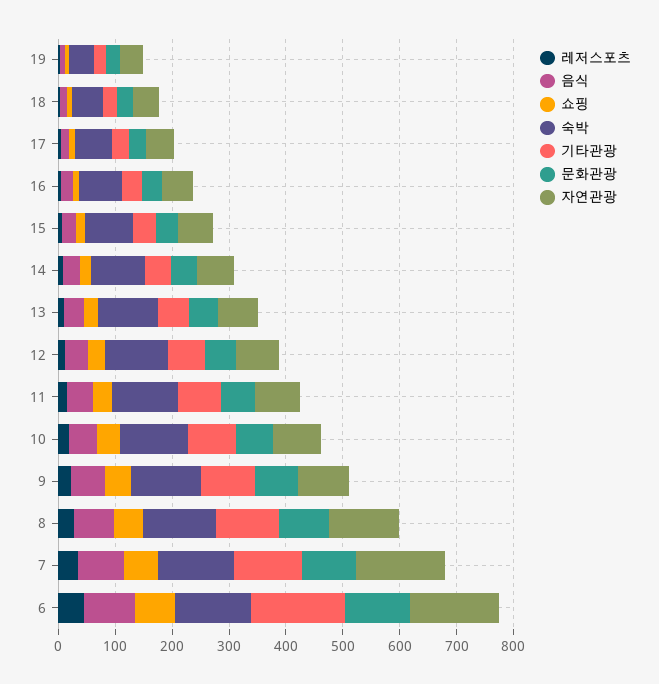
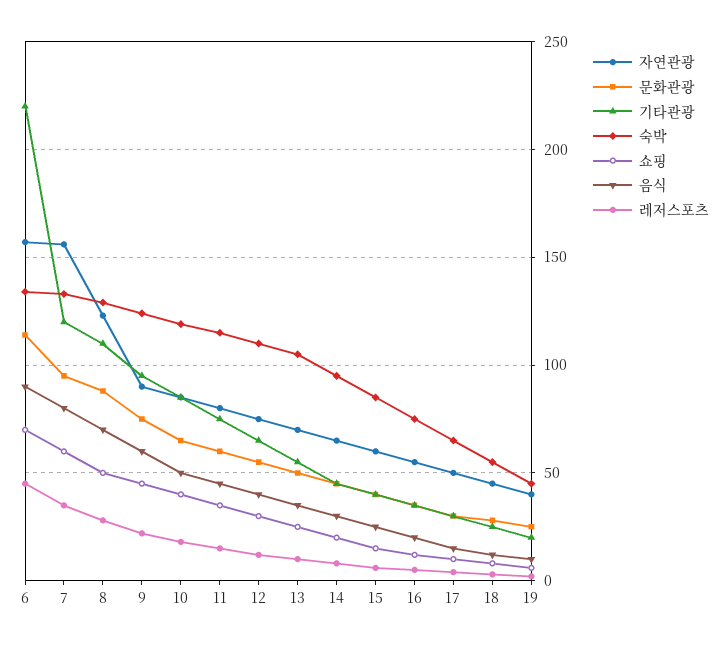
기타관광, 6: 160 -> 220

